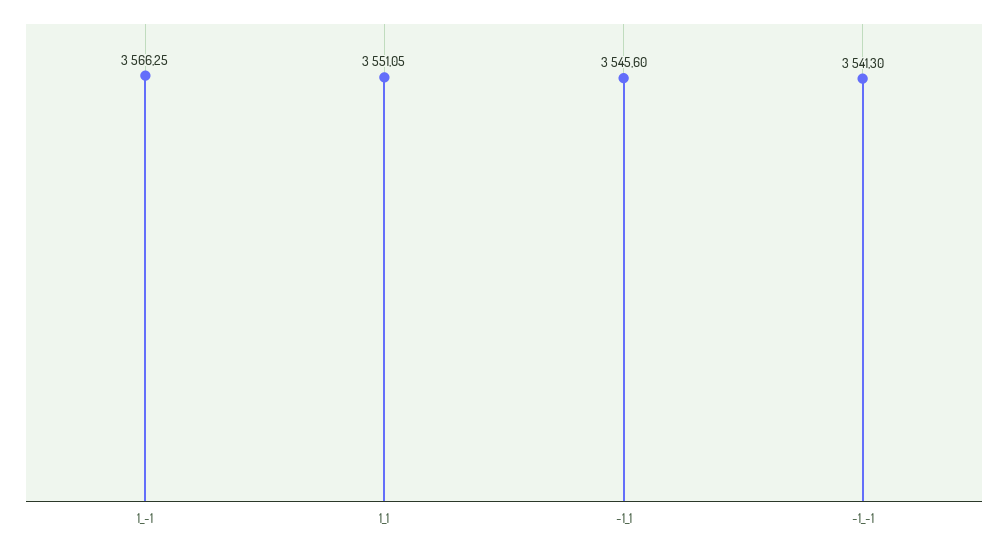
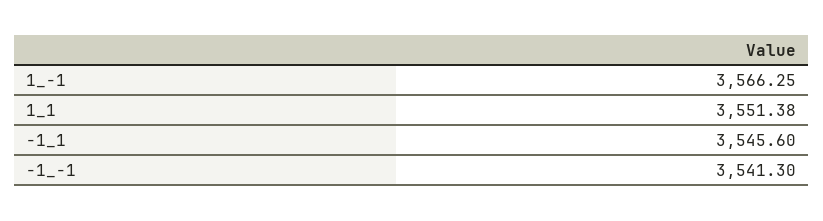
1_1: 3551.05 -> 3551.38

